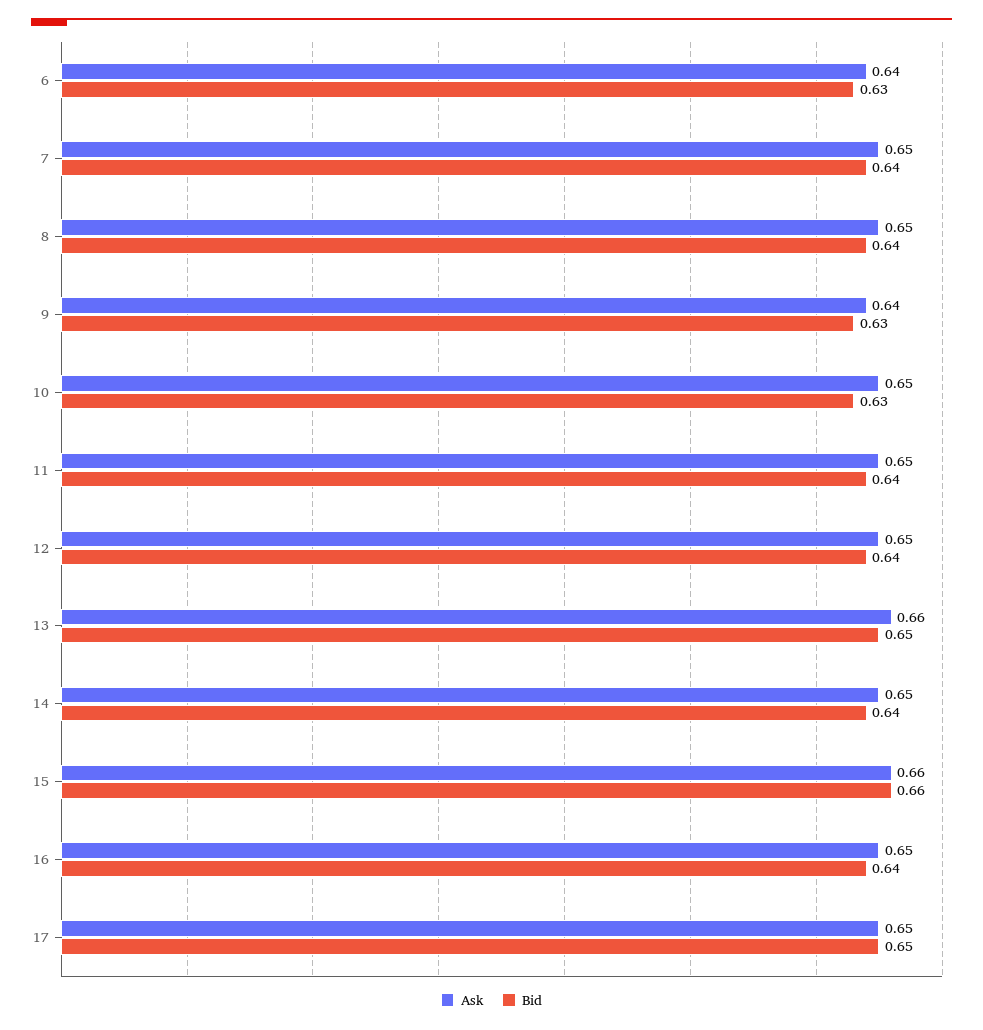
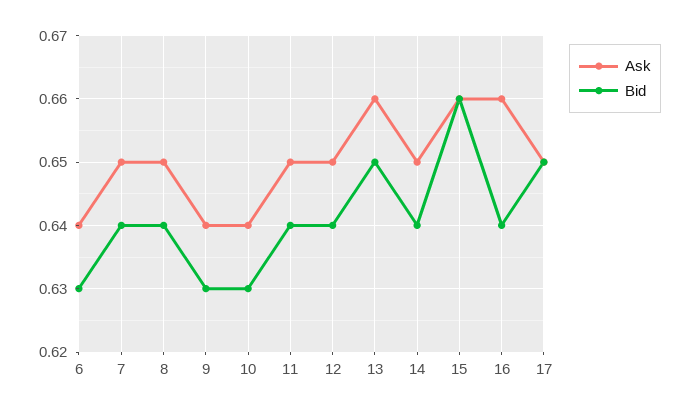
Ask, 10: 0.65 -> 0.64
Ask, 16: 0.65 -> 0.66

